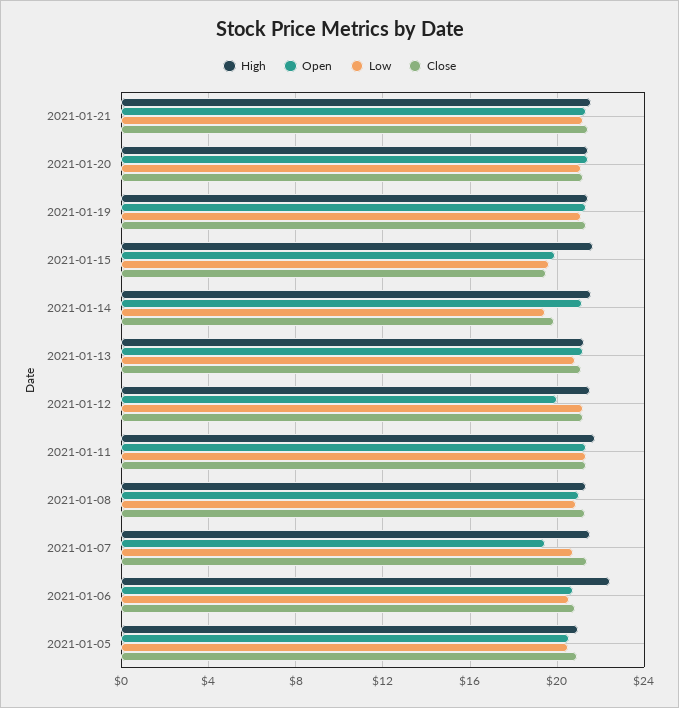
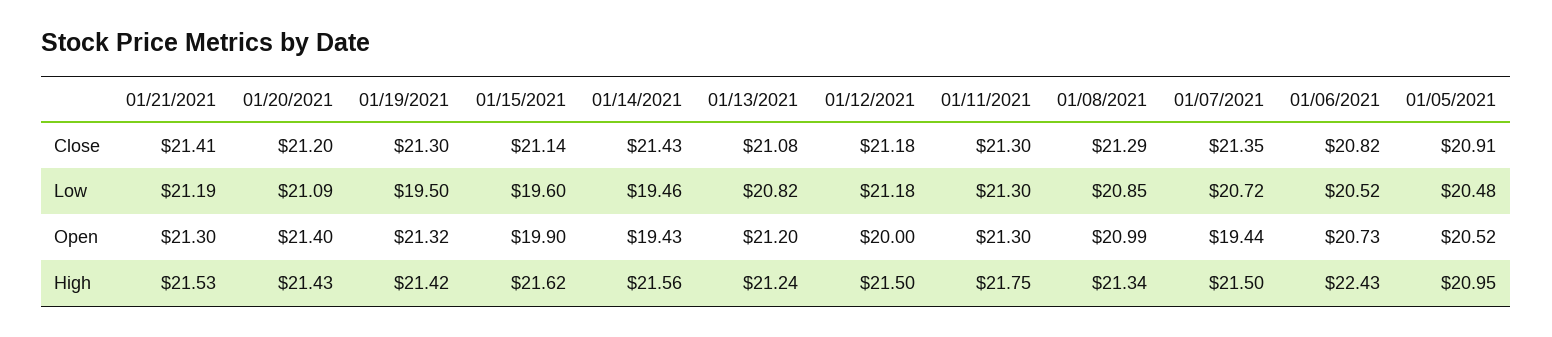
Low, 2021-01-19: 21 -> 19.5
Close, 2021-01-15: 19.5 -> 21.14
Open, 2021-01-14: 21 -> 19.43
Close, 2021-01-14: 20 -> 21.43

